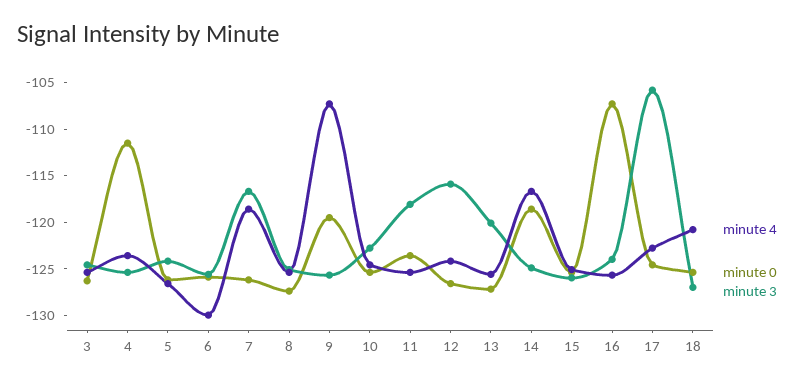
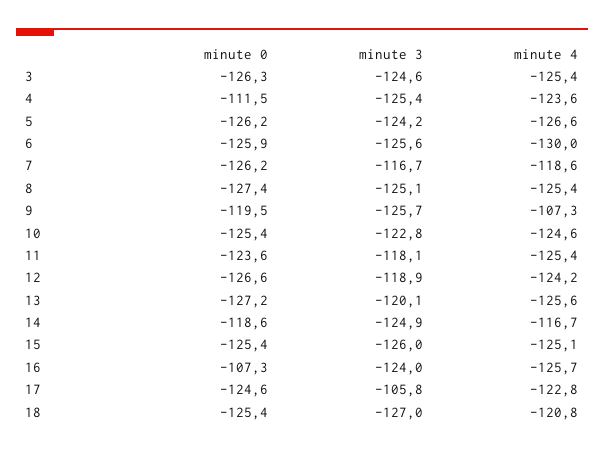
minute 3, 12: -116 -> -118.9

